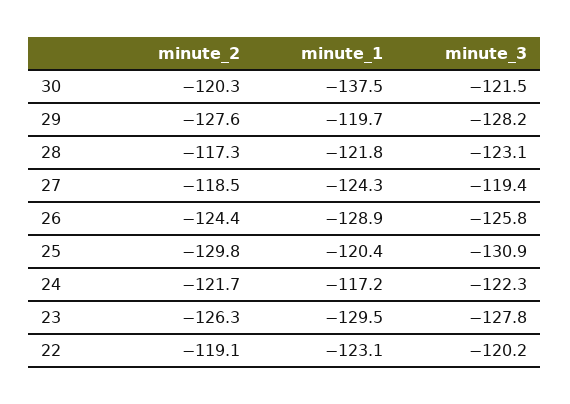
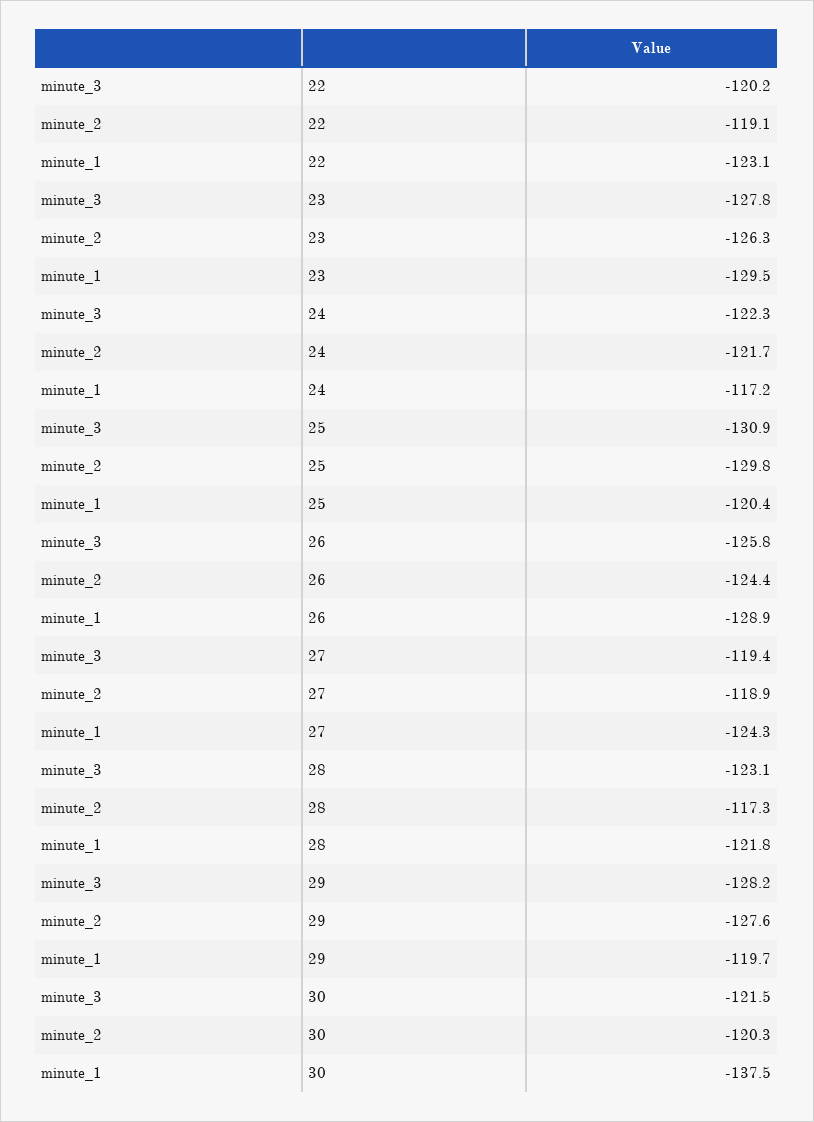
minute_2, 27: -118.5 -> -118.9

